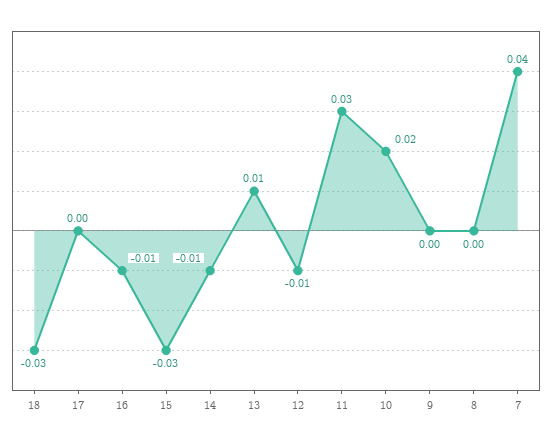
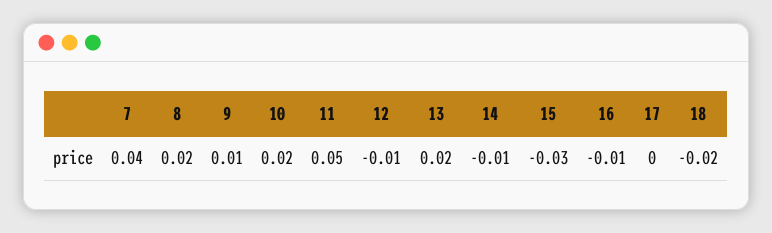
18: -0.03 -> -0.02
13: 0.01 -> 0.02
11: 0.03 -> 0.05
9: 0 -> 0.01
8: 0 -> 0.02

